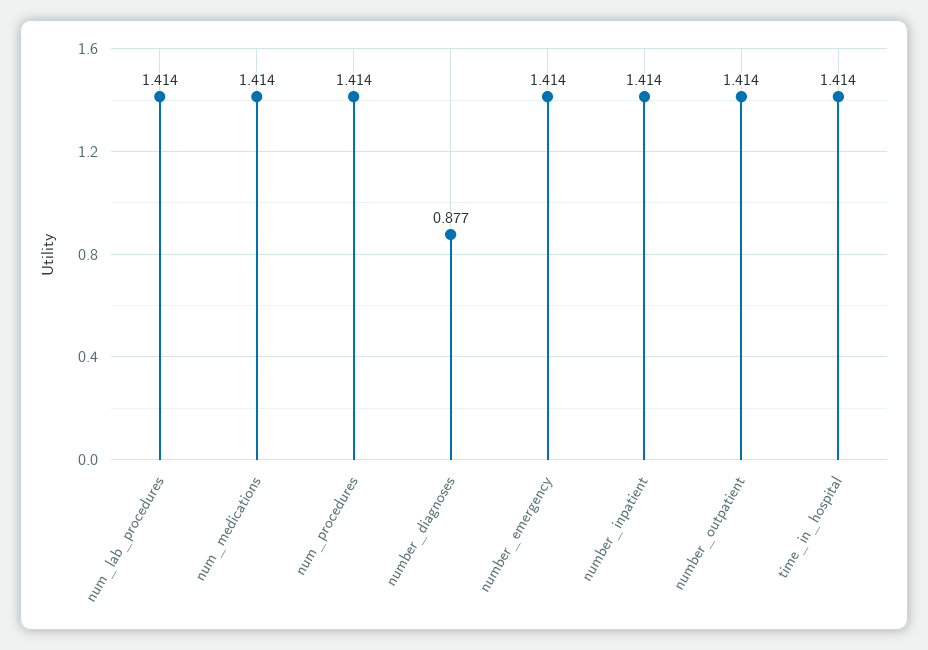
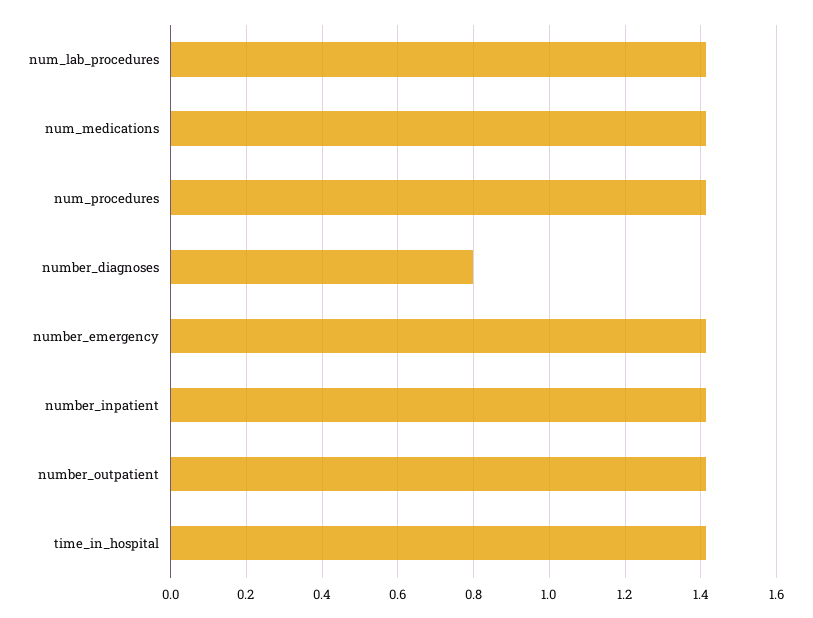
number_diagnoses: 0.877 -> 0.8

